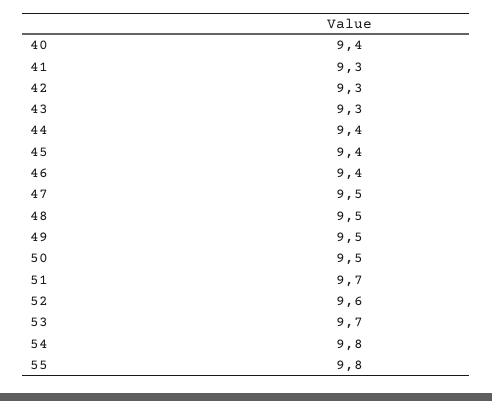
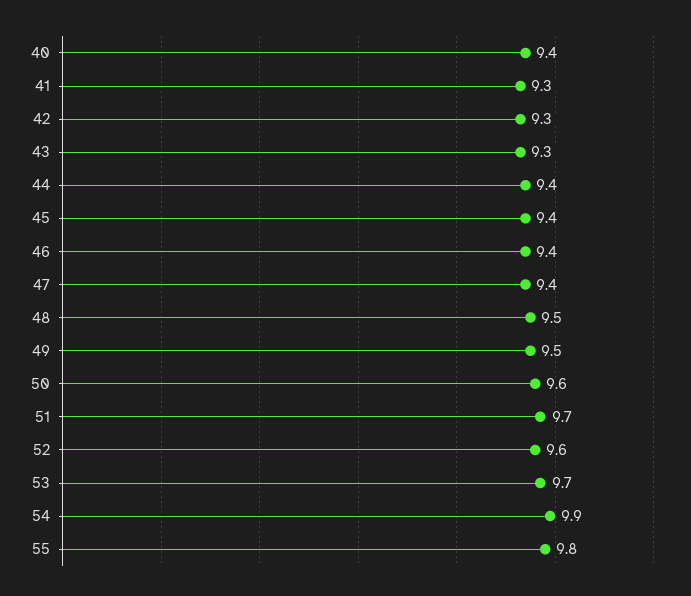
47: 9.5 -> 9.4
50: 9.5 -> 9.6
54: 9.8 -> 9.9

